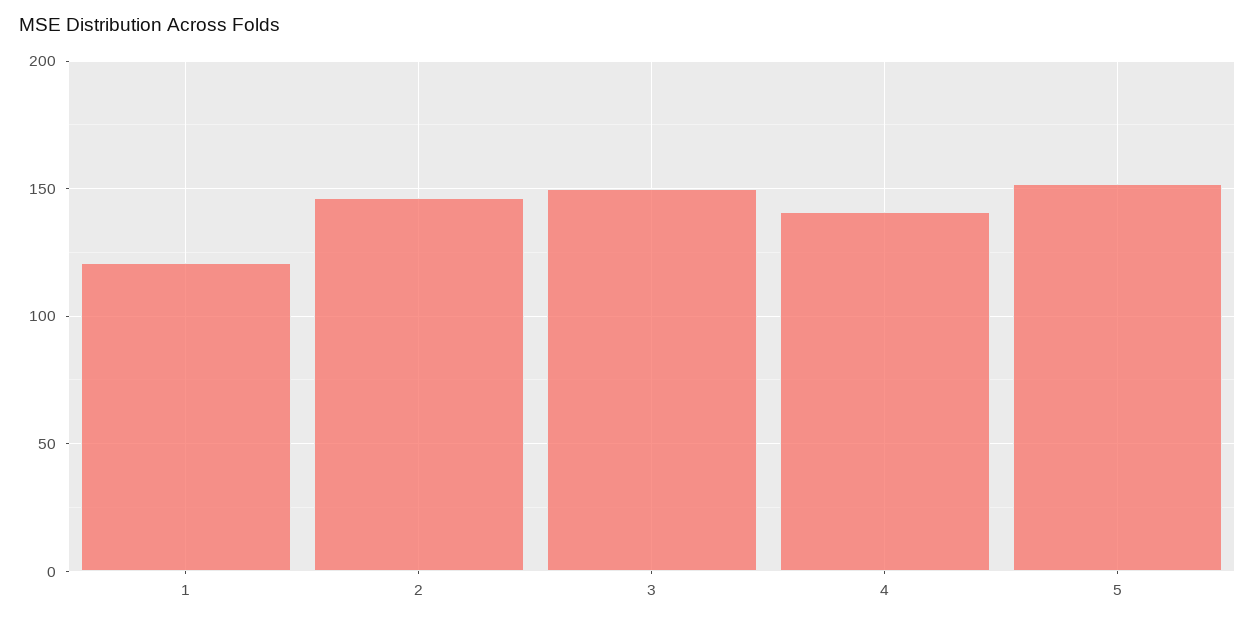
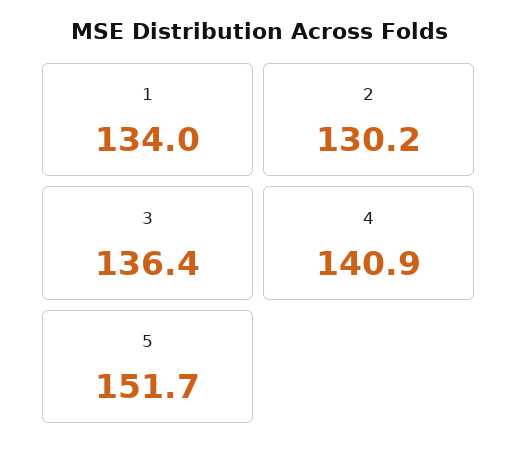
1: 120 -> 134
2: 145 -> 130.2
3: 150 -> 136.4

